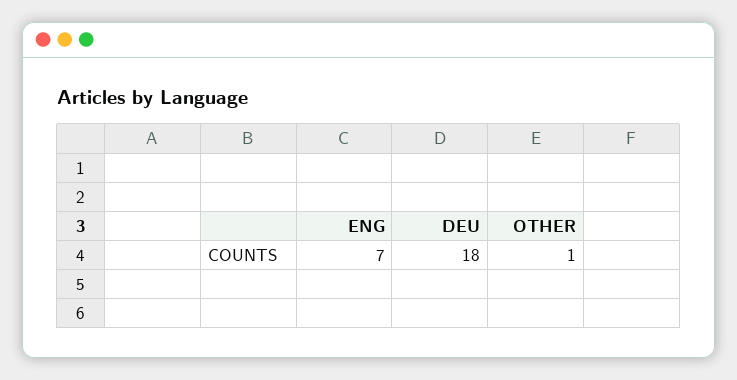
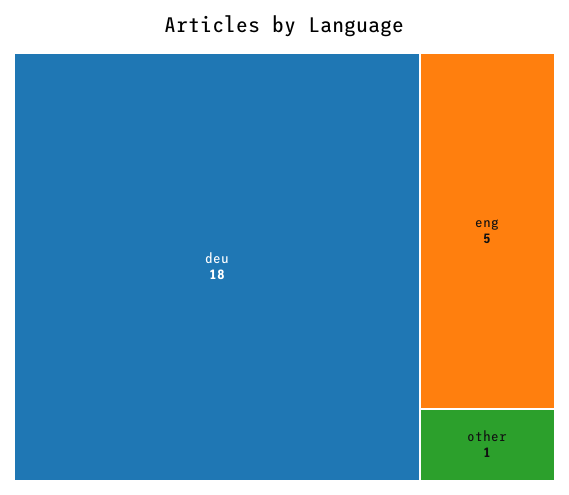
ENG: 7 -> 5

